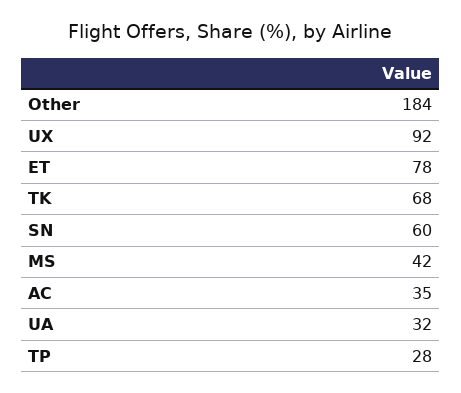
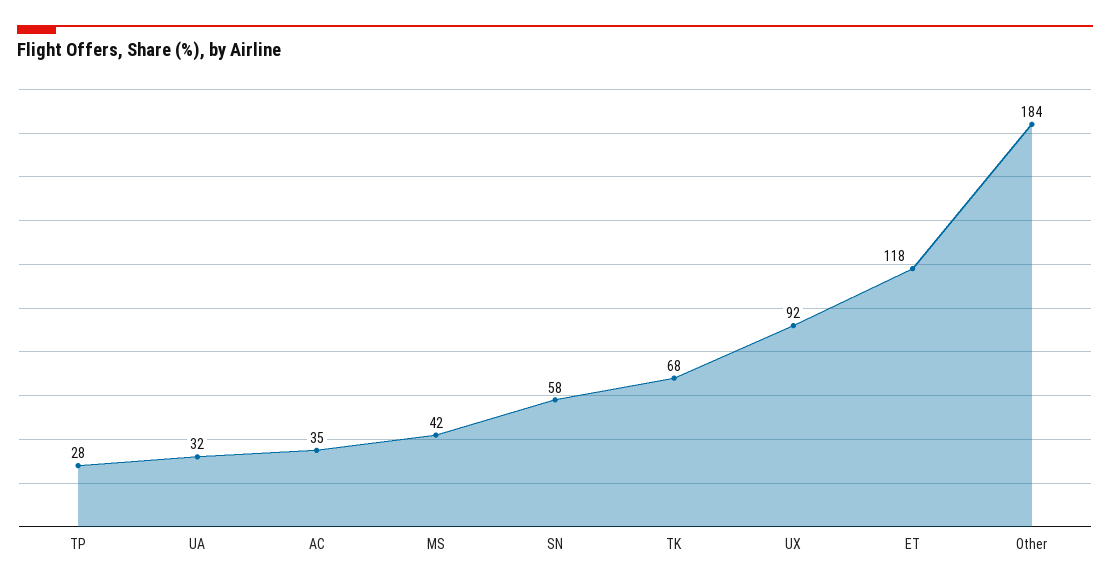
ET: 78 -> 118
SN: 60 -> 58

